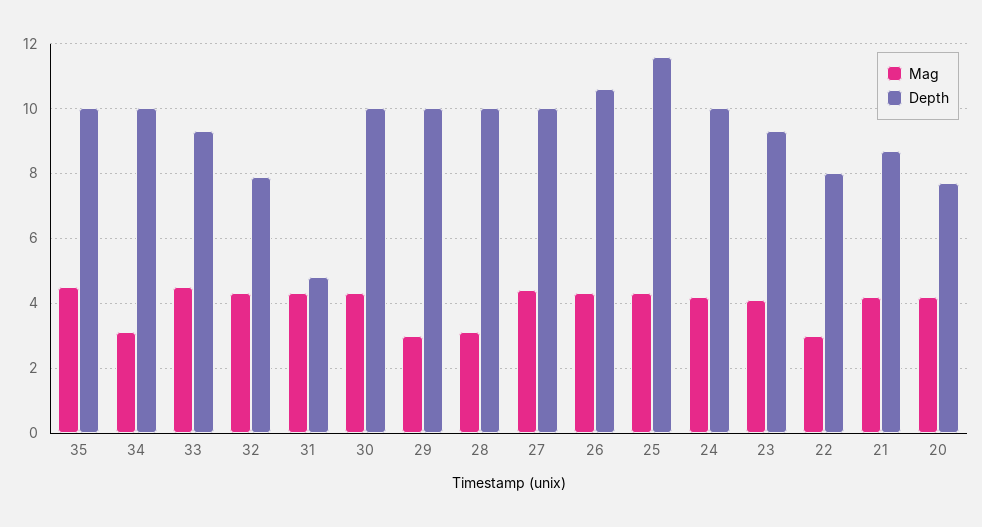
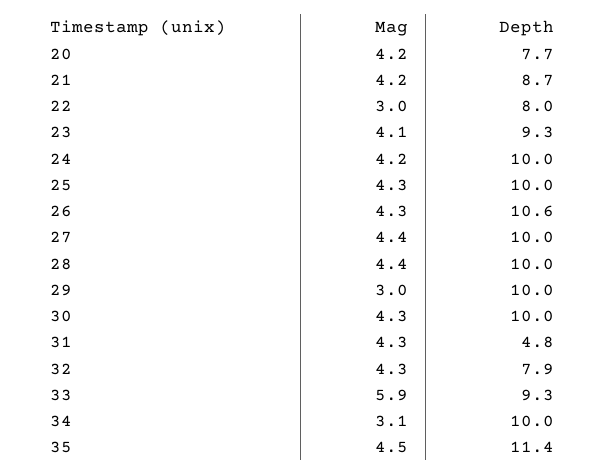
Depth, 35: 10 -> 11.4
Mag, 33: 4.5 -> 5.9
Mag, 28: 3 -> 4.4
Depth, 25: 11.5 -> 10

